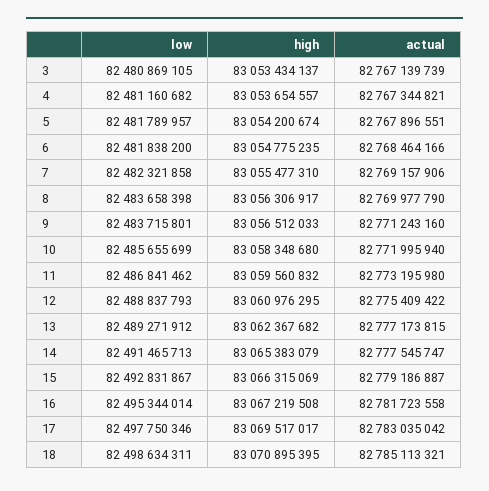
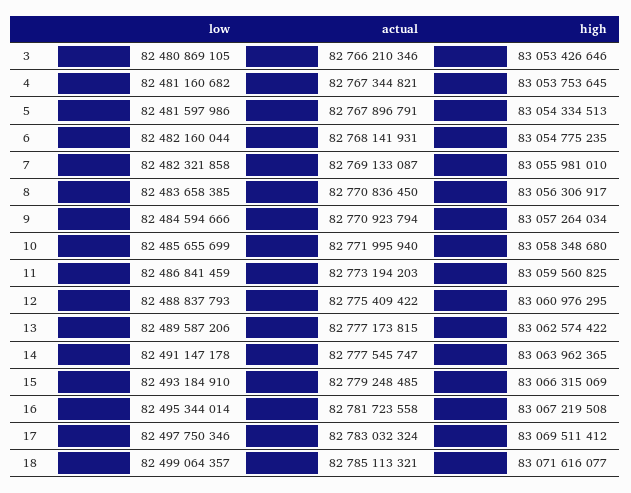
high, 3: 83053434137 -> 83053426646
actual, 3: 82767139739 -> 82766210346
high, 4: 83053654557 -> 83053753645
low, 5: 82481789957 -> 82481597986
high, 5: 83054200674 -> 83054334513
actual, 5: 82767896551 -> 82767896791
low, 6: 82481838200 -> 82482160044
actual, 6: 82768464166 -> 82768141931
high, 7: 83055477310 -> 83055981010
actual, 7: 82769157906 -> 82769133087
low, 8: 82483658398 -> 82483658385
actual, 8: 82769977790 -> 82770836450
low, 9: 82483715801 -> 82484594666
high, 9: 83056512033 -> 83057264034
actual, 9: 82771243160 -> 82770923794
low, 11: 82486841462 -> 82486841459
high, 11: 83059560832 -> 83059560825
actual, 11: 82773195980 -> 82773194203
low, 13: 82489271912 -> 82489587206
high, 13: 83062367682 -> 83062574422
low, 14: 82491465713 -> 82491147178
high, 14: 83065383079 -> 83063962365
low, 15: 82492831867 -> 82493184910
actual, 15: 82779186887 -> 82779248485
high, 17: 83069517017 -> 83069511412
actual, 17: 82783035042 -> 82783032324
low, 18: 82498634311 -> 82499064357
high, 18: 83070895395 -> 83071616077

